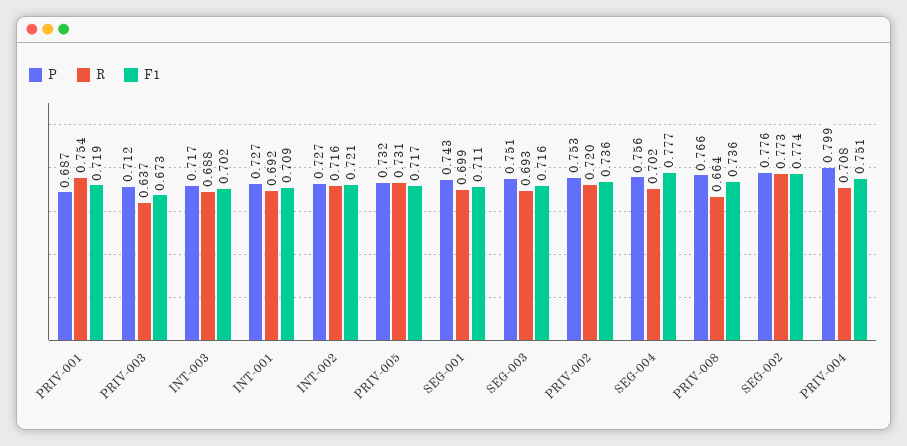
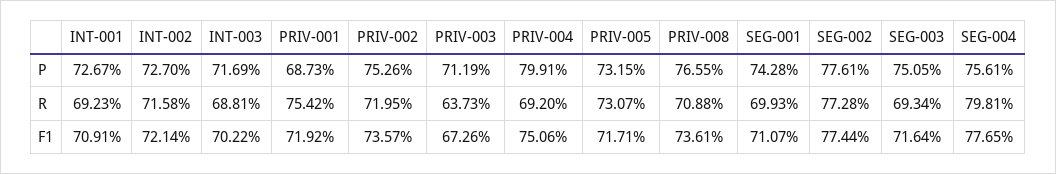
R, SEG-004: 0.702 -> 0.7981
R, PRIV-008: 0.664 -> 0.7088
R, PRIV-004: 0.708 -> 0.692

